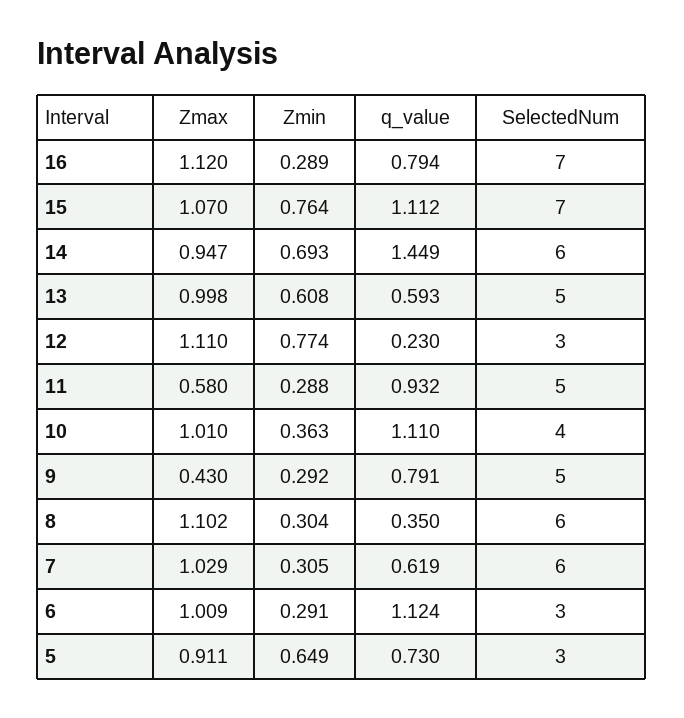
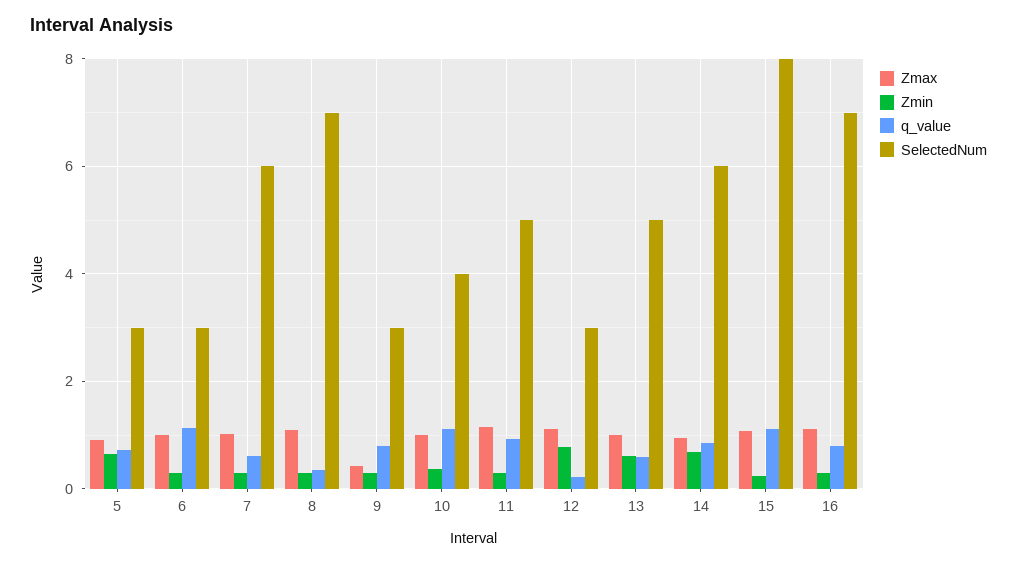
Zmin, 15: 0.764 -> 0.2
SelectedNum, 15: 7 -> 8
q_value, 14: 1.449 -> 0.8
Zmax, 11: 0.58 -> 1.2
SelectedNum, 9: 5 -> 3
SelectedNum, 8: 6 -> 7

